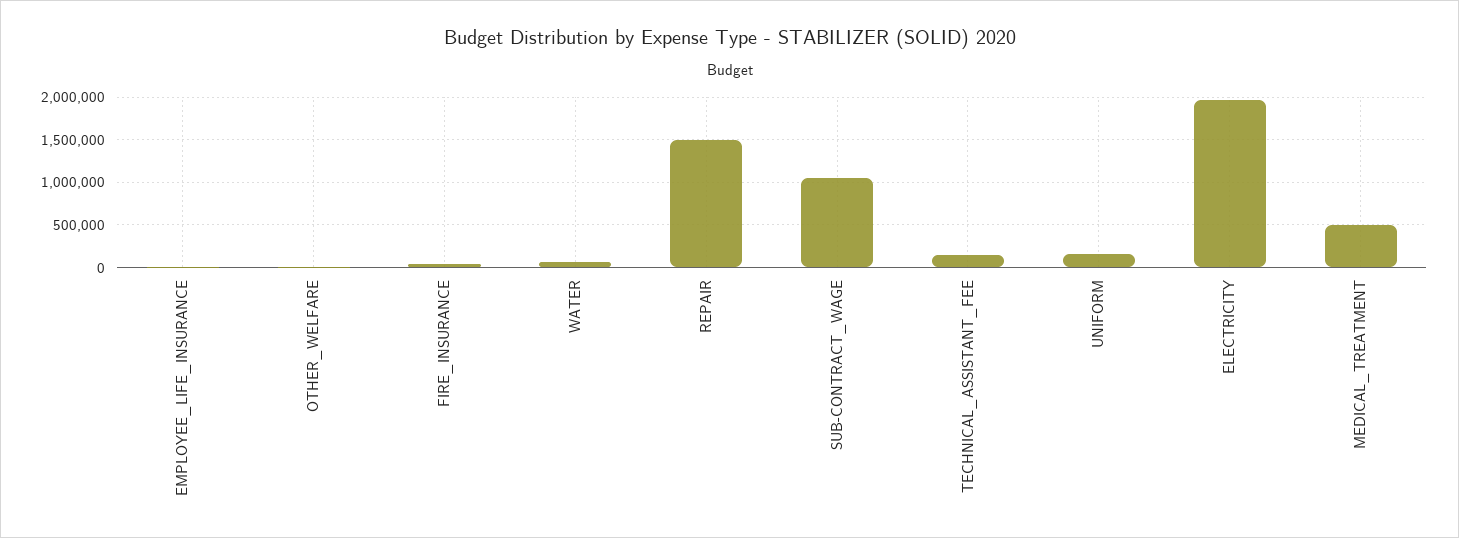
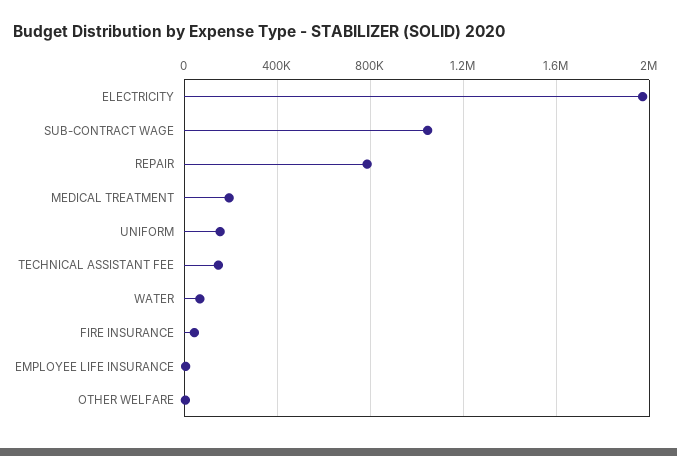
REPAIR: 1500000 -> 800000
MEDICAL_TREATMENT: 500000 -> 200000

